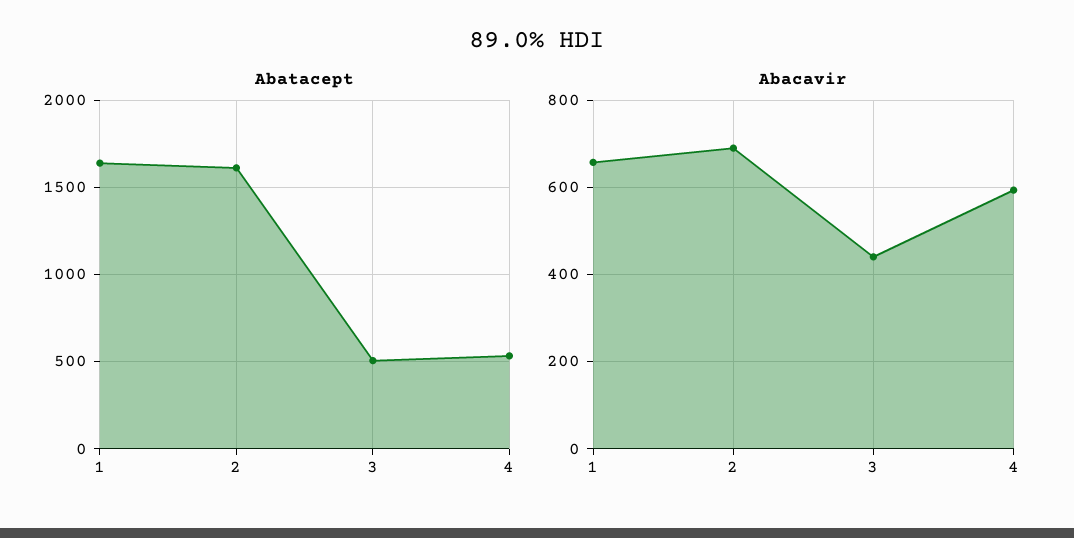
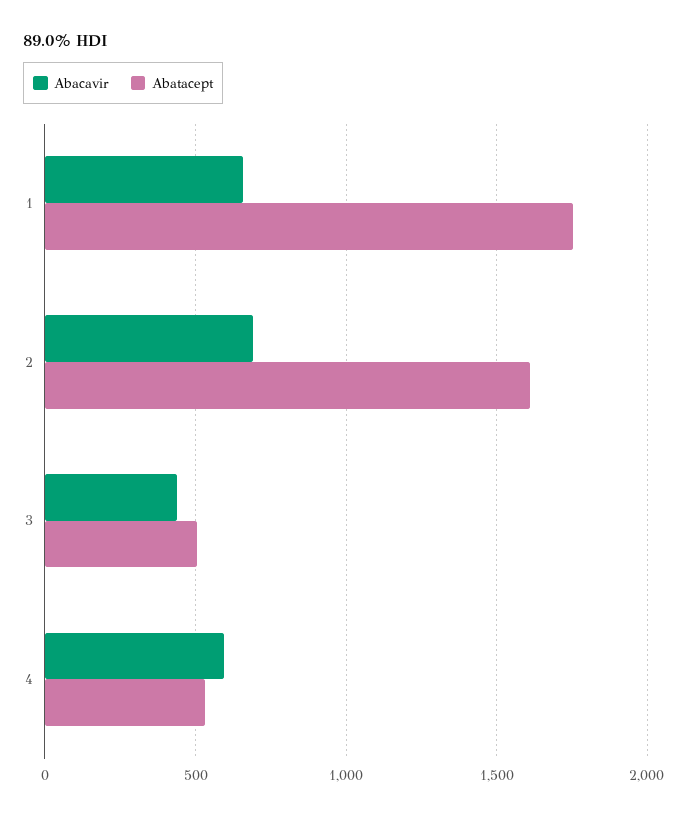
Abatacept, 1: 1650 -> 1750

